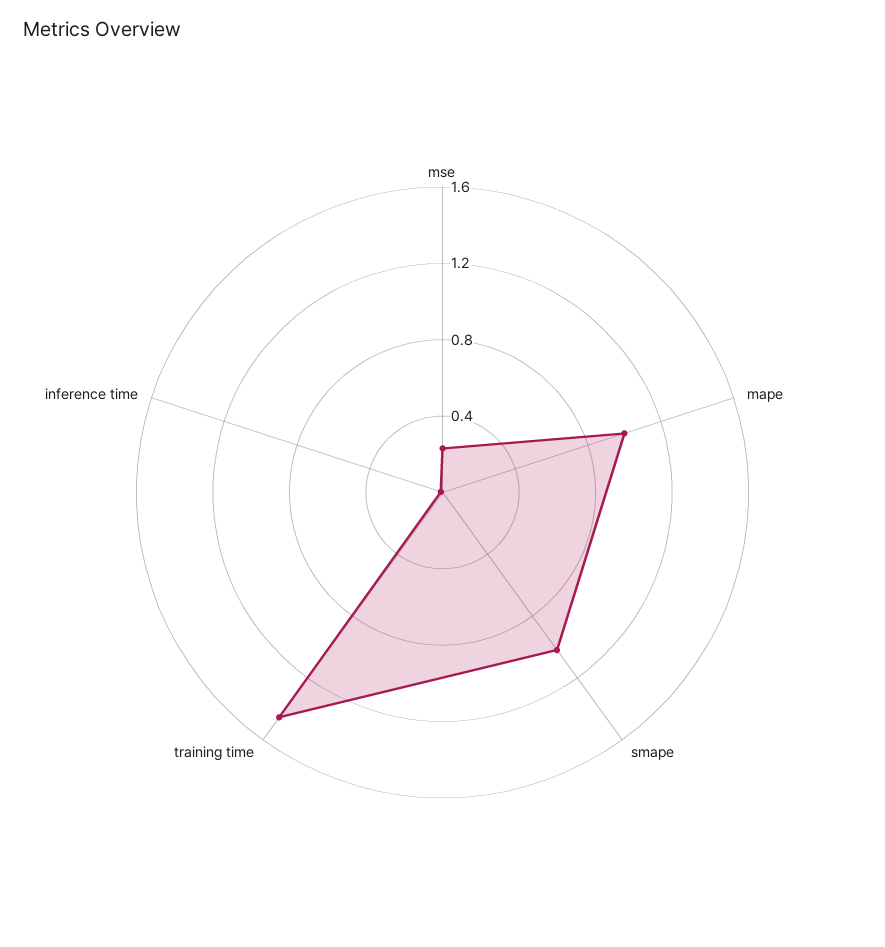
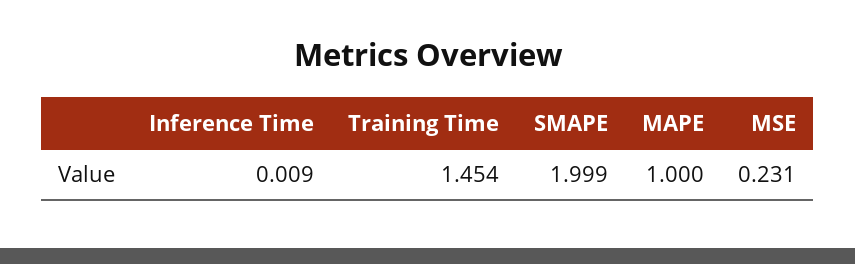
smape: 1 -> 1.999

